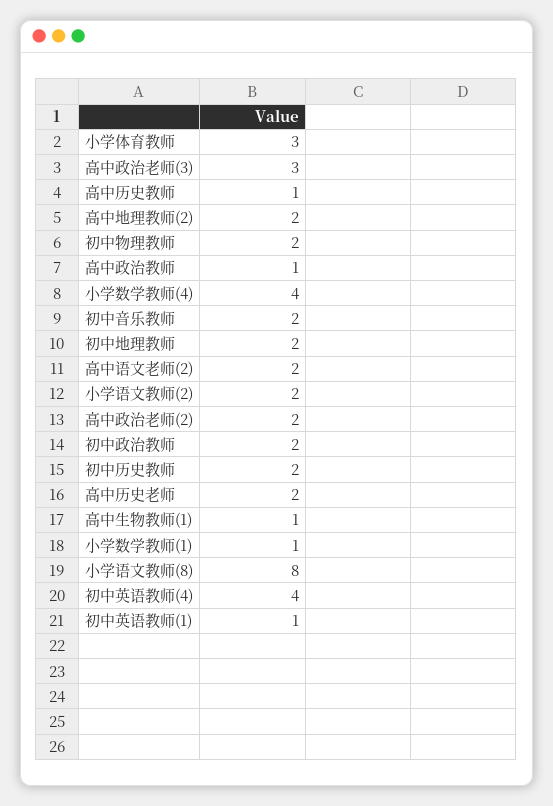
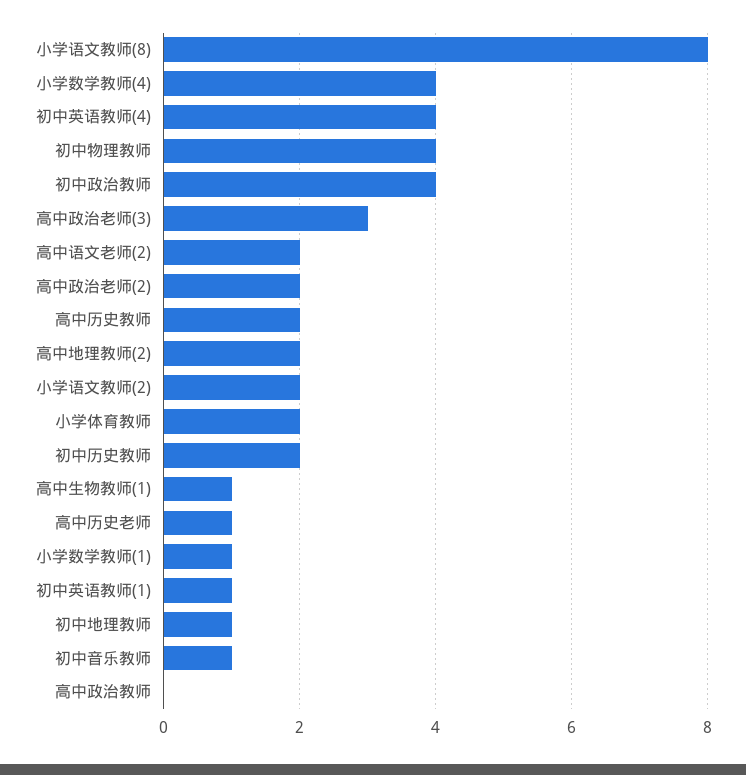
小学体育教师: 3 -> 2
高中历史教师: 1 -> 2
初中物理教师: 2 -> 4
高中政治教师: 1 -> 0
初中音乐教师: 2 -> 1
初中地理教师: 2 -> 1
初中政治教师: 2 -> 4
高中历史老师: 2 -> 1

